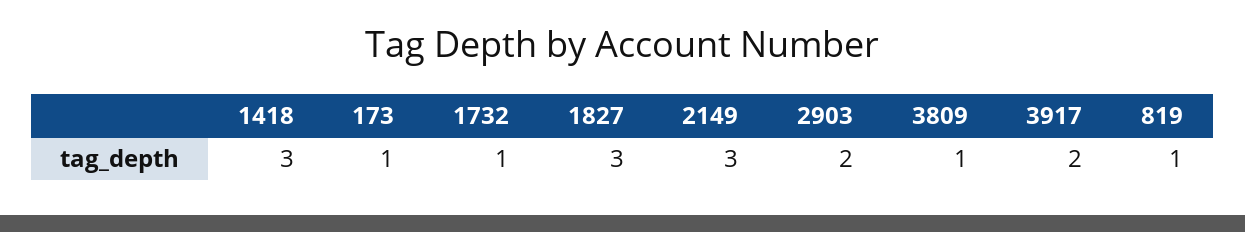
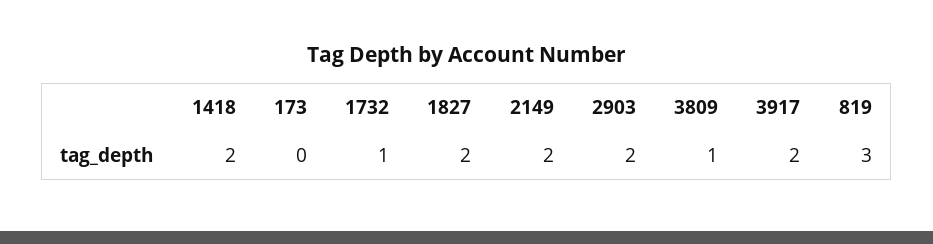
1418: 3 -> 2
173: 1 -> 0
1827: 3 -> 2
2149: 3 -> 2
819: 1 -> 3

